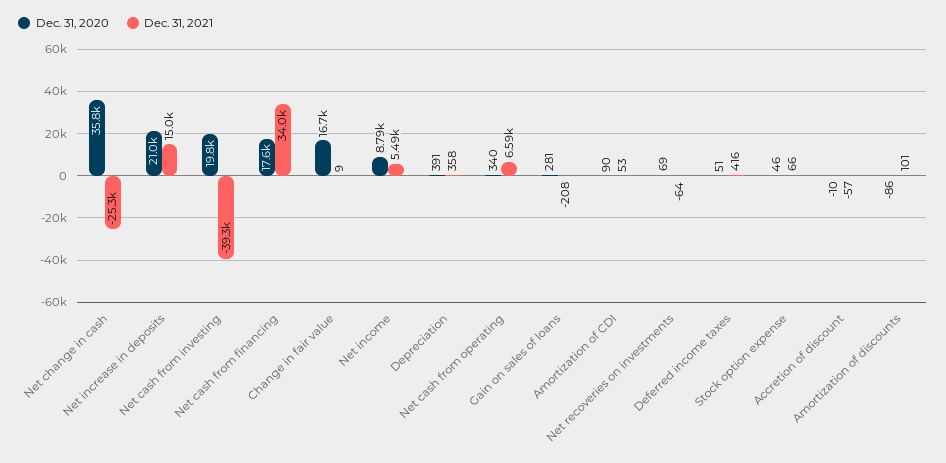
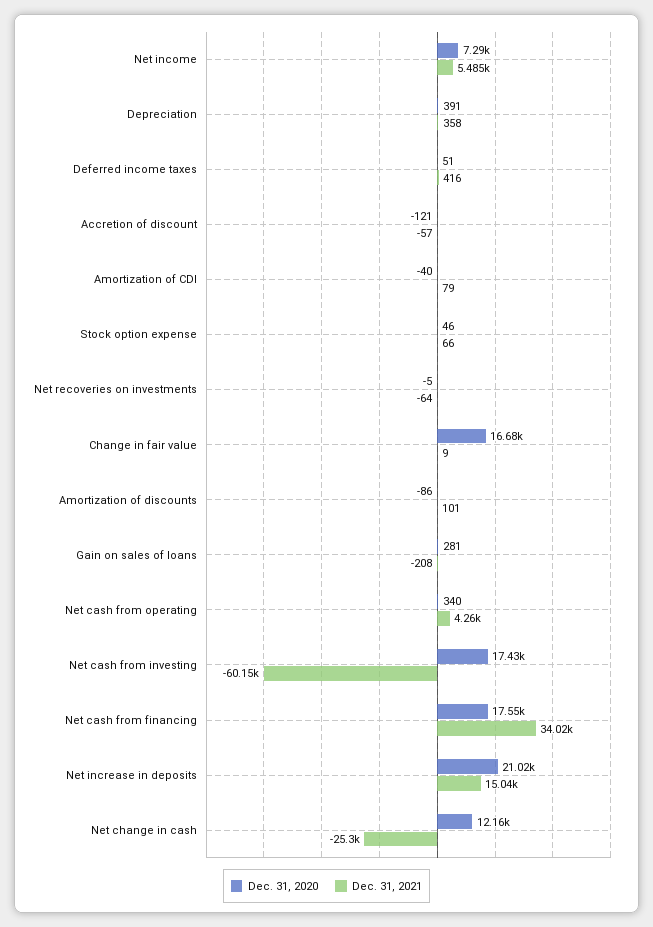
Dec. 31, 2020, Net change in cash: 35800 -> 12160
Dec. 31, 2020, Net cash from investing: 19800 -> 17430
Dec. 31, 2021, Net cash from investing: -39300 -> -60150
Dec. 31, 2020, Net income: 8790 -> 7290
Dec. 31, 2021, Net cash from operating: 6590 -> 4260
Dec. 31, 2020, Amortization of CDI: 90 -> -40
Dec. 31, 2021, Amortization of CDI: 53 -> 79
Dec. 31, 2020, Net recoveries on investments: 69 -> -5
Dec. 31, 2020, Accretion of discount: -10 -> -121

